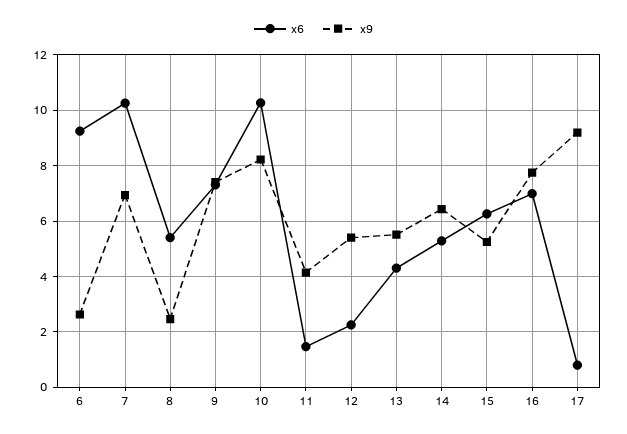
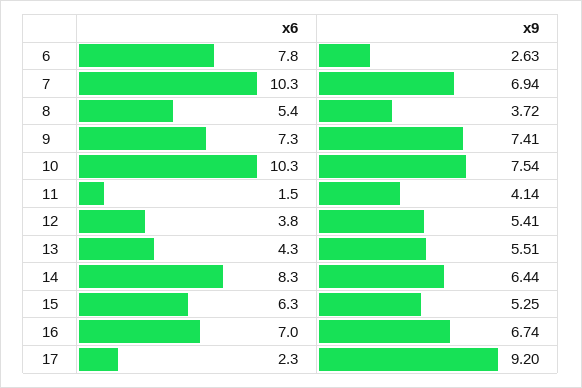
x6, 6: 9.25 -> 7.8
x9, 8: 2.5 -> 3.72
x9, 10: 8.25 -> 7.54
x6, 12: 2.25 -> 3.8
x6, 14: 5.25 -> 8.3
x9, 16: 7.75 -> 6.74
x6, 17: 0.75 -> 2.3

